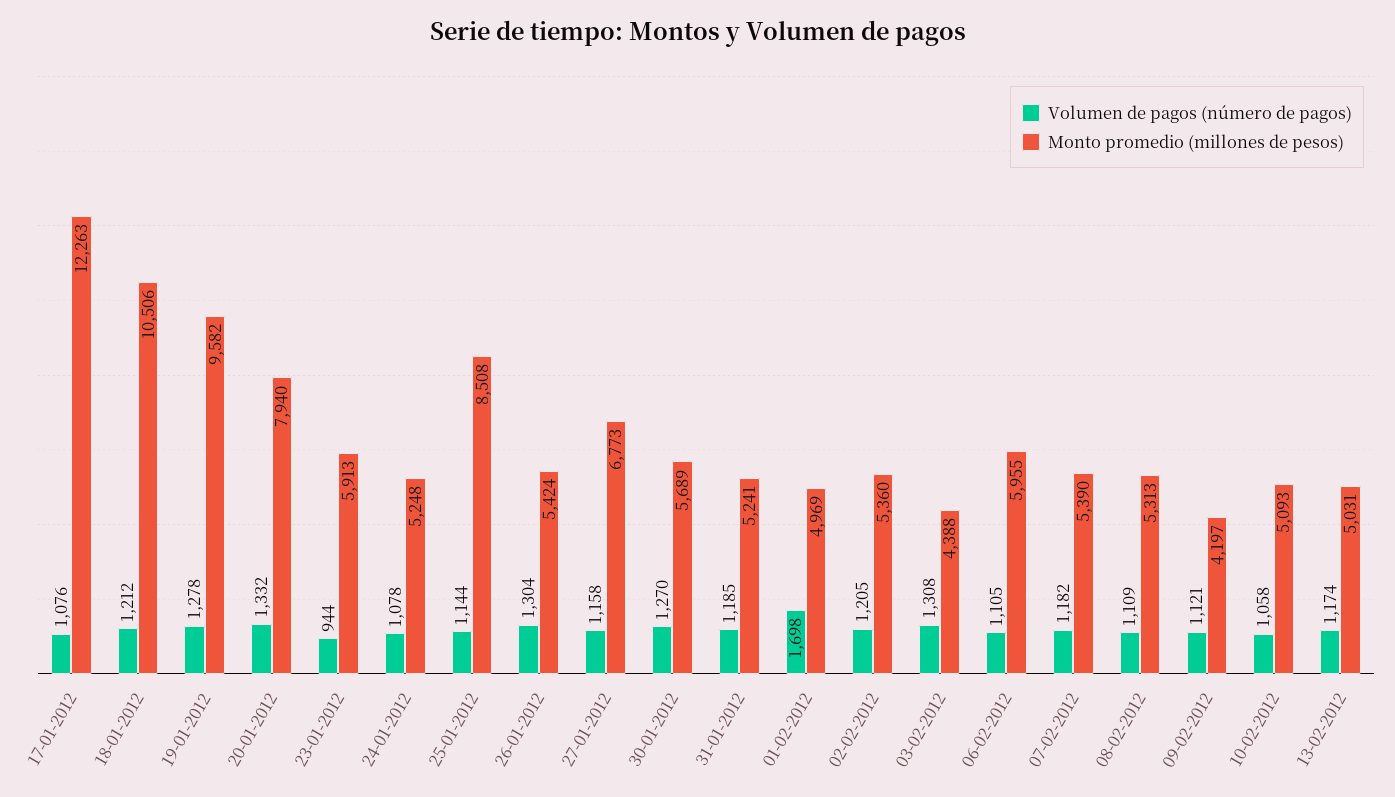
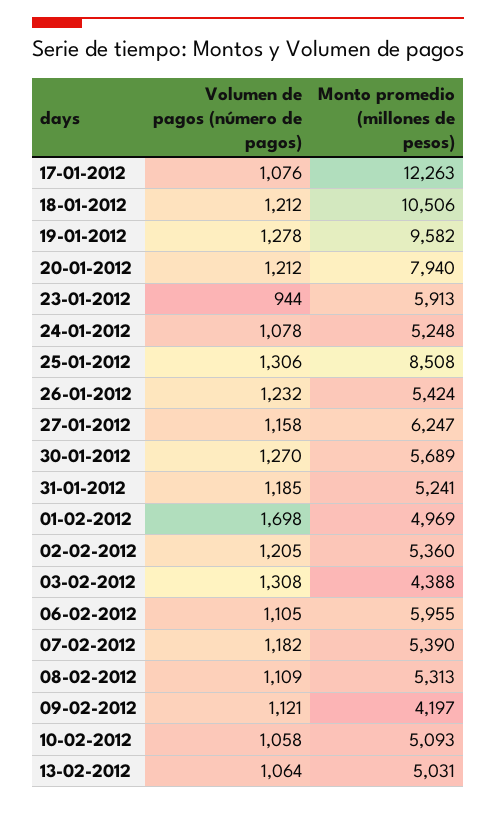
Volumen de pagos (número de pagos), 20-01-2012: 1332 -> 1212
Volumen de pagos (número de pagos), 25-01-2012: 1144 -> 1306
Volumen de pagos (número de pagos), 26-01-2012: 1304 -> 1232
Monto promedio (millones de pesos), 27-01-2012: 6773 -> 6247
Volumen de pagos (número de pagos), 13-02-2012: 1174 -> 1064

